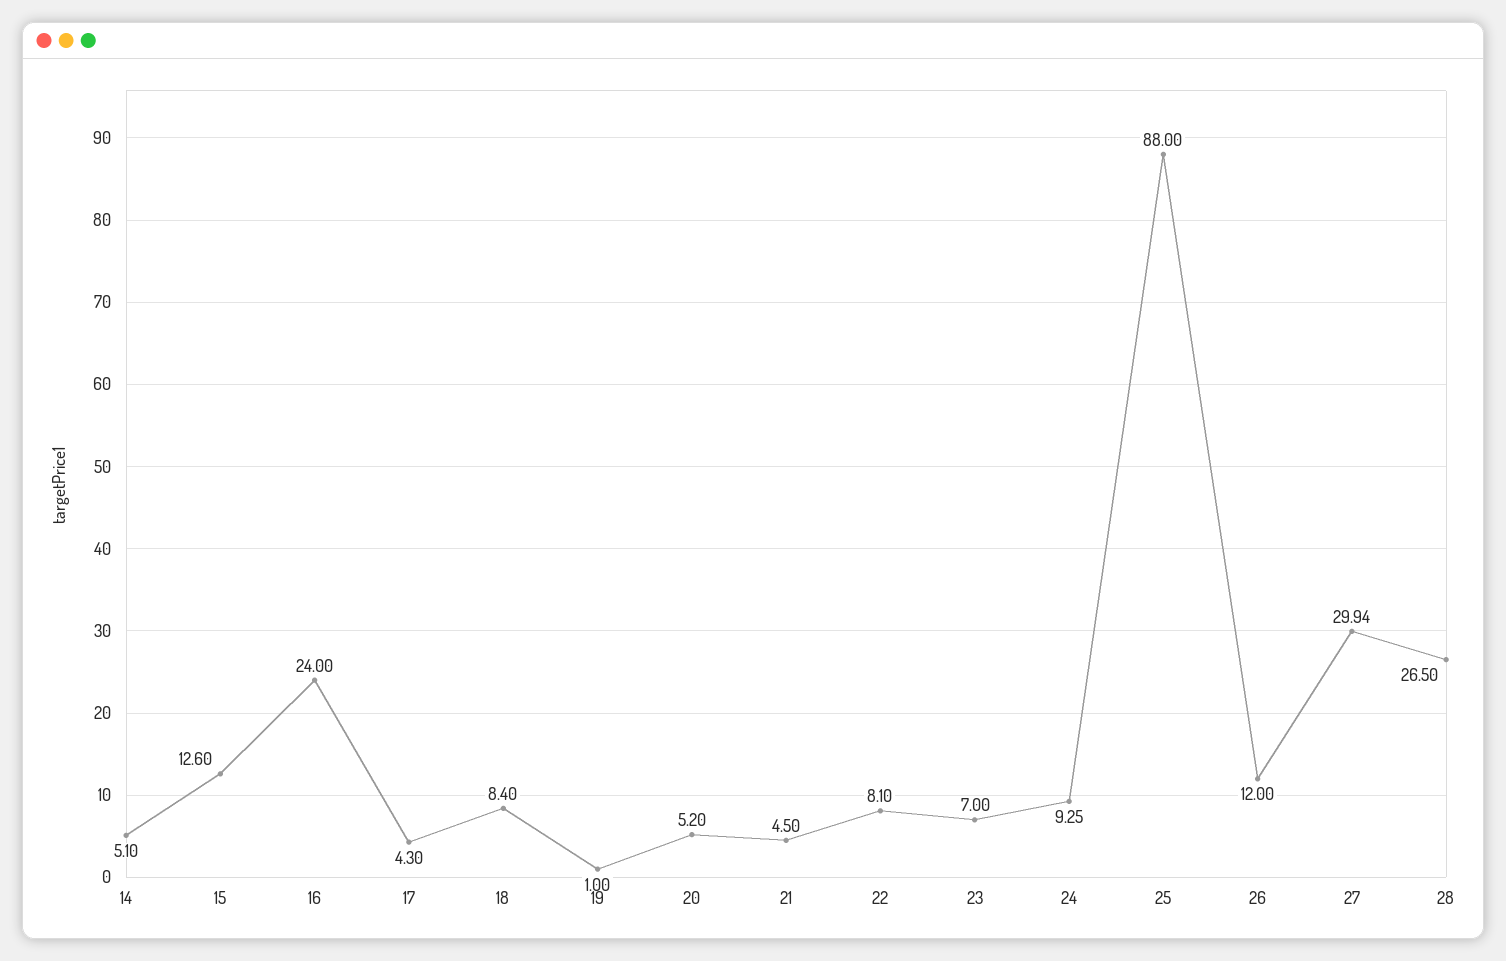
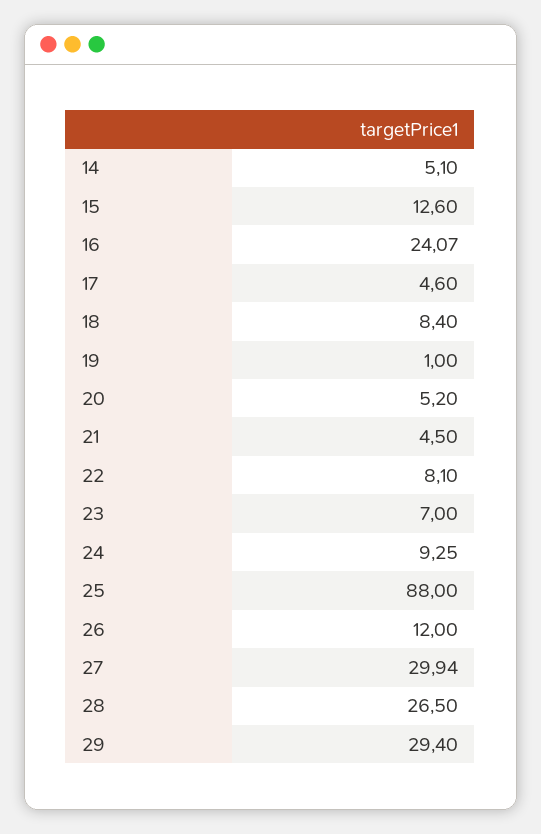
16: 24 -> 24.07
17: 4.3 -> 4.6
29: none -> 29.4

